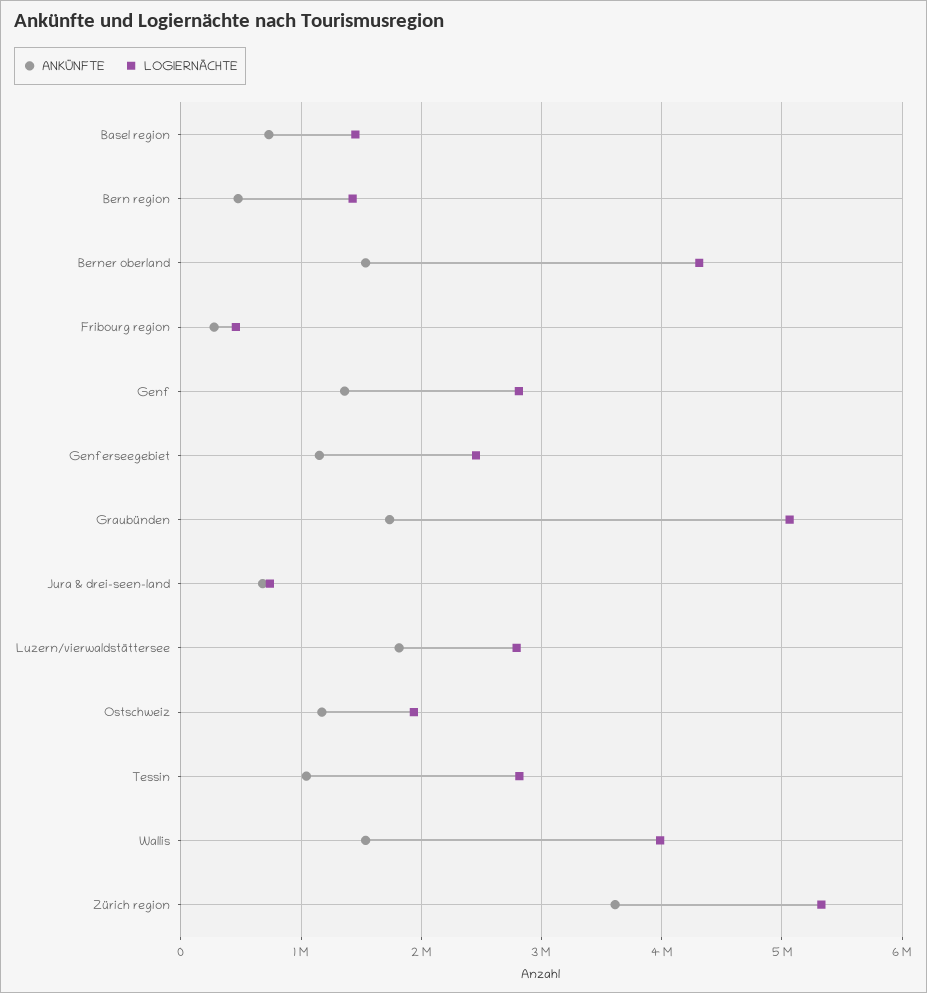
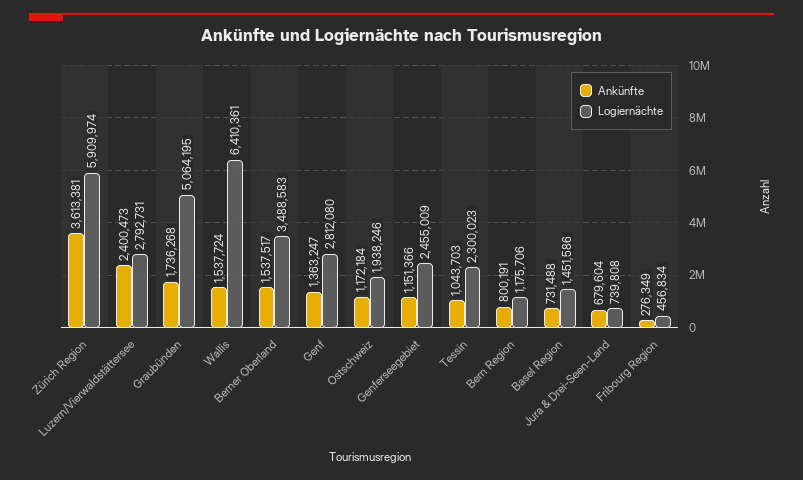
ANKÜNFTE, Bern region: 500000 -> 800191
LOGIERNÄCHTE, Bern region: 1400000 -> 1175706
LOGIERNÄCHTE, Berner oberland: 4300000 -> 3488583
ANKÜNFTE, Luzern/vierwaldstättersee: 1800000 -> 2400473
LOGIERNÄCHTE, Tessin: 2800000 -> 2300023
LOGIERNÄCHTE, Wallis: 4000000 -> 6410361
LOGIERNÄCHTE, Zürich region: 5300000 -> 5909974

